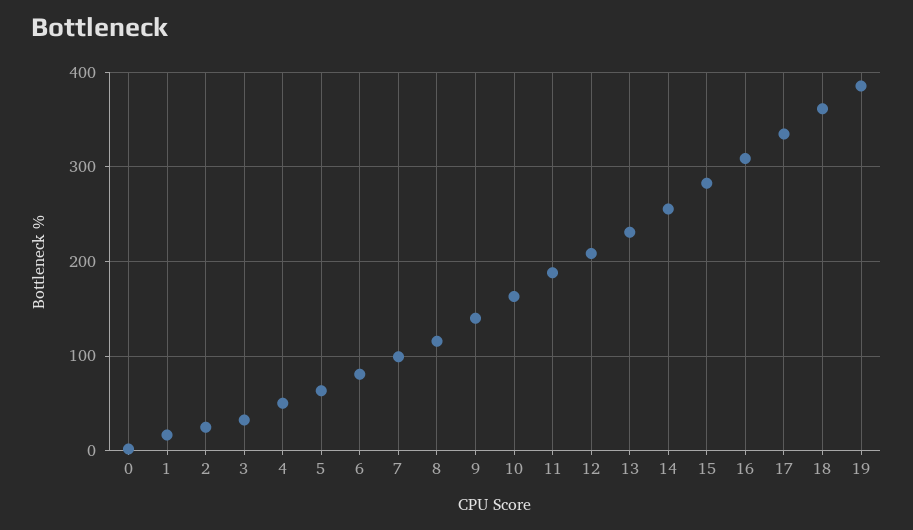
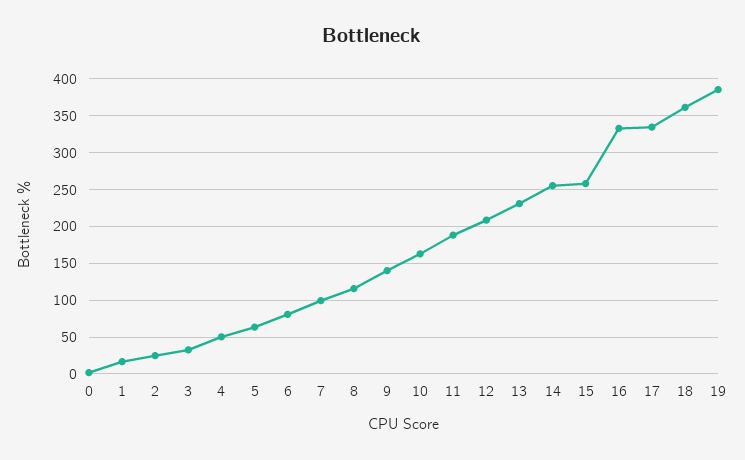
15: 280 -> 260
16: 310 -> 330

